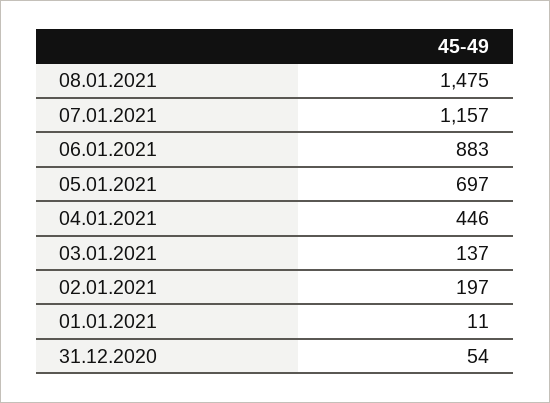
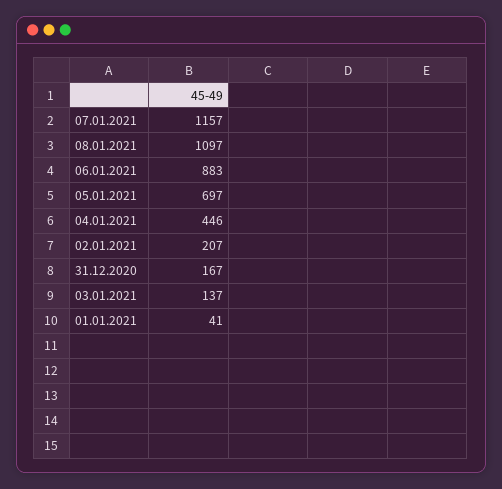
08.01.2021: 1475 -> 1097
02.01.2021: 197 -> 207
01.01.2021: 11 -> 41
31.12.2020: 54 -> 167

